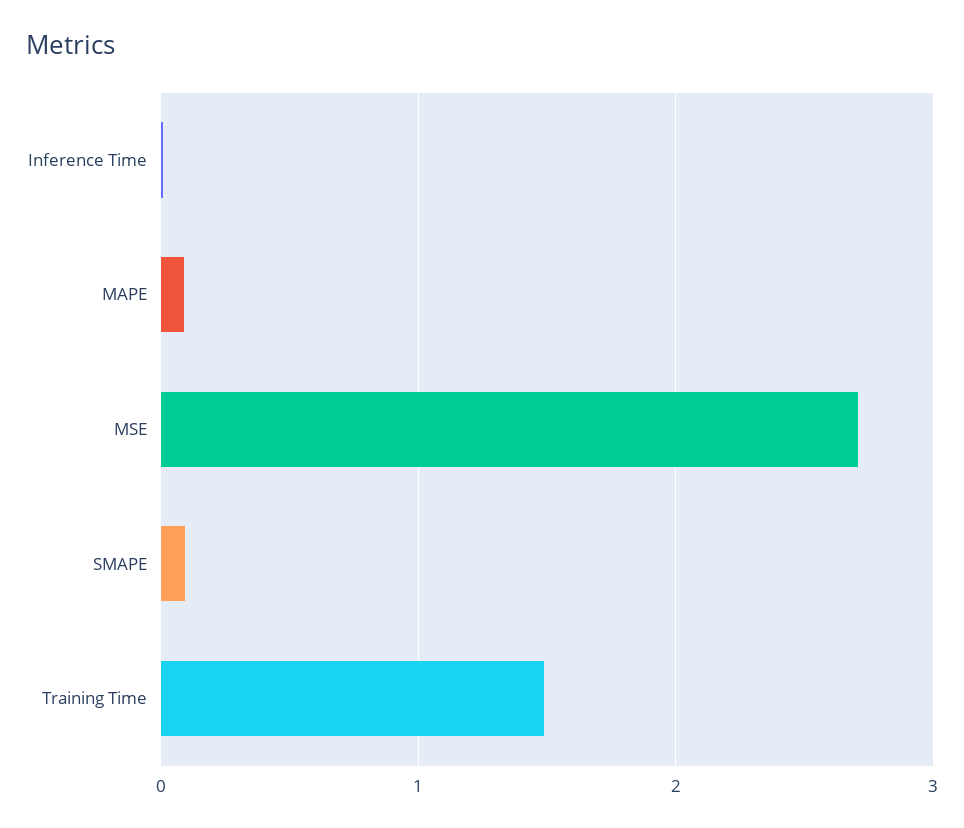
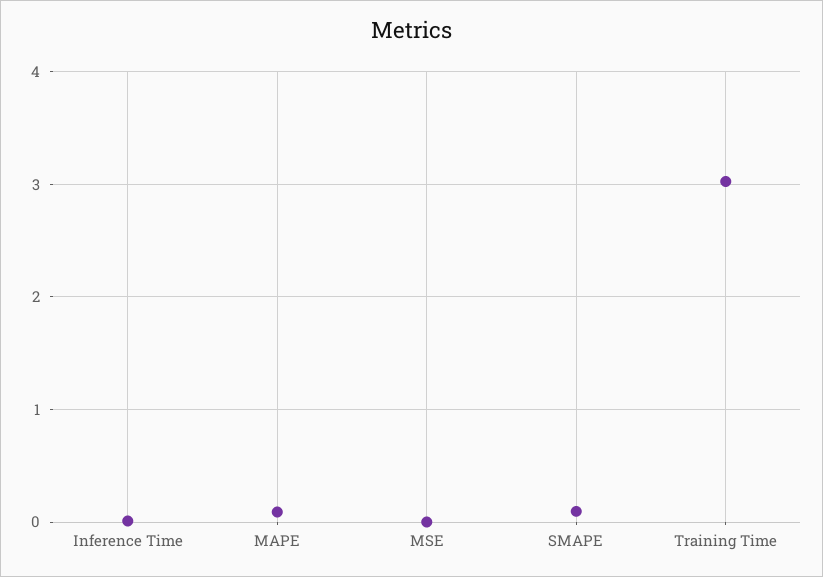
MSE: 2.7 -> 0
Training Time: 1.5 -> 3

